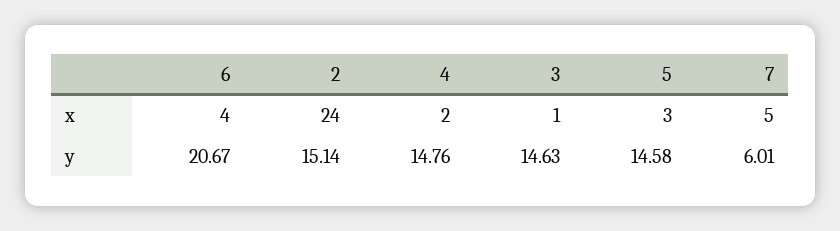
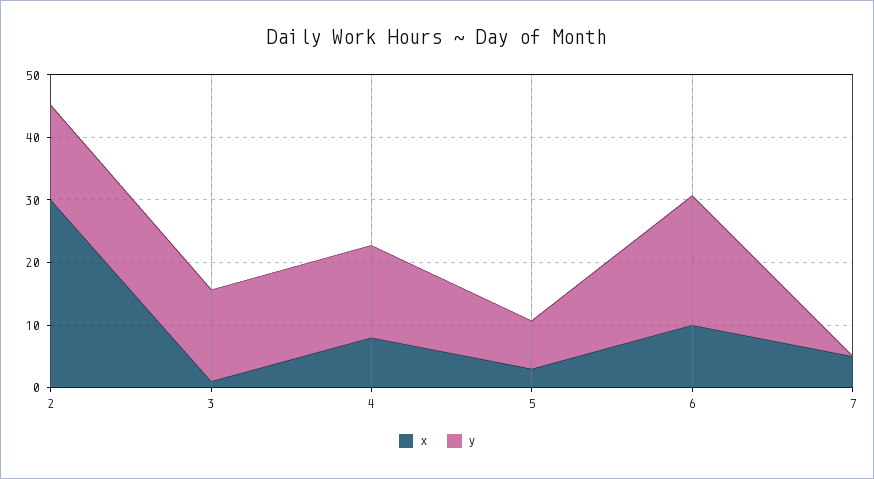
x, 6: 4 -> 10
x, 2: 24 -> 30
x, 4: 2 -> 8
y, 5: 14.58 -> 8
y, 7: 6.01 -> 0

